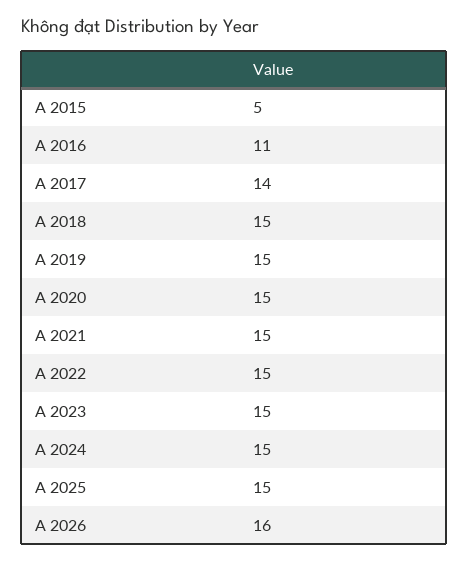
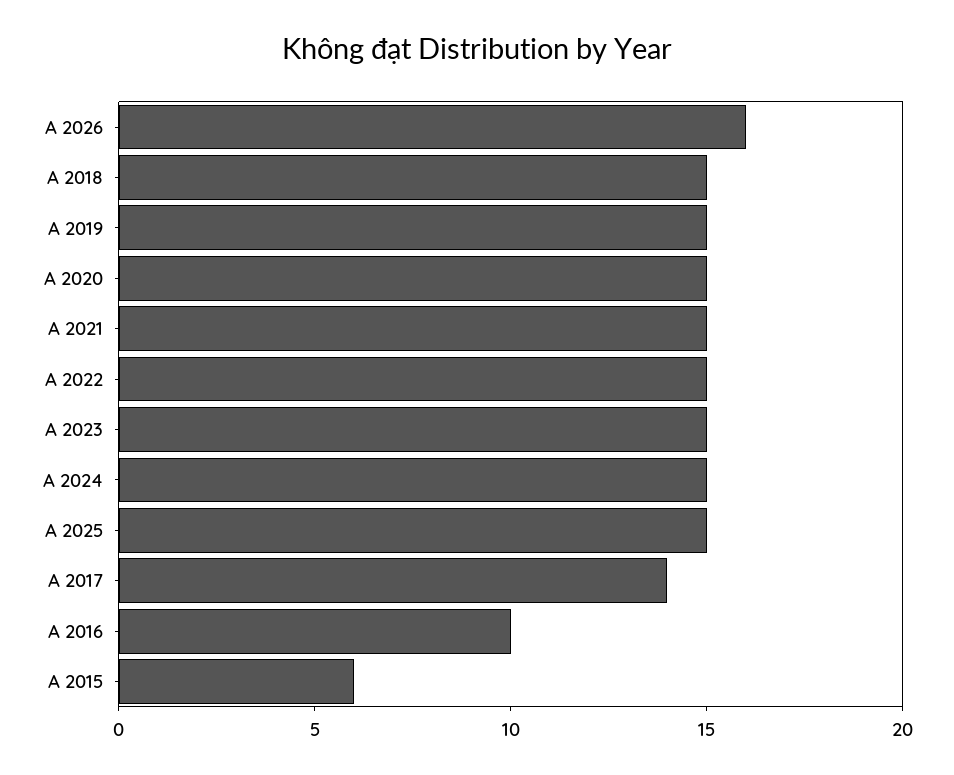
A 2015: 5 -> 6
A 2016: 11 -> 10

